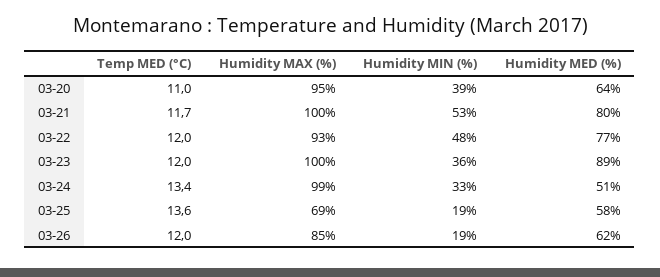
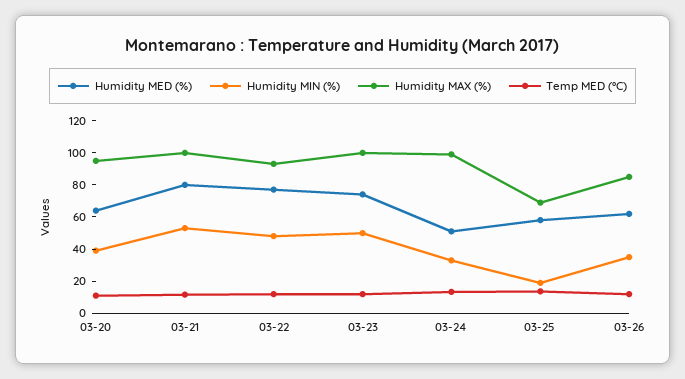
Humidity MIN (%), 03-23: 36 -> 50
Humidity MED (%), 03-23: 89 -> 75
Humidity MIN (%), 03-26: 19 -> 35

